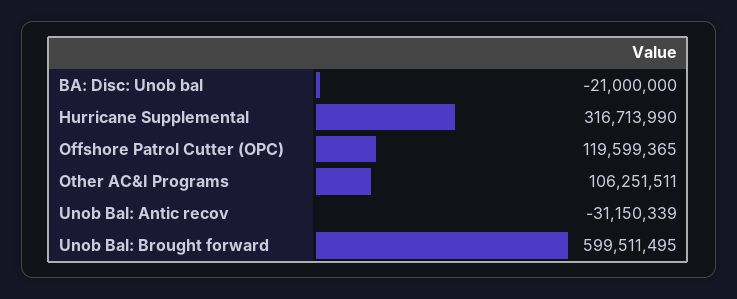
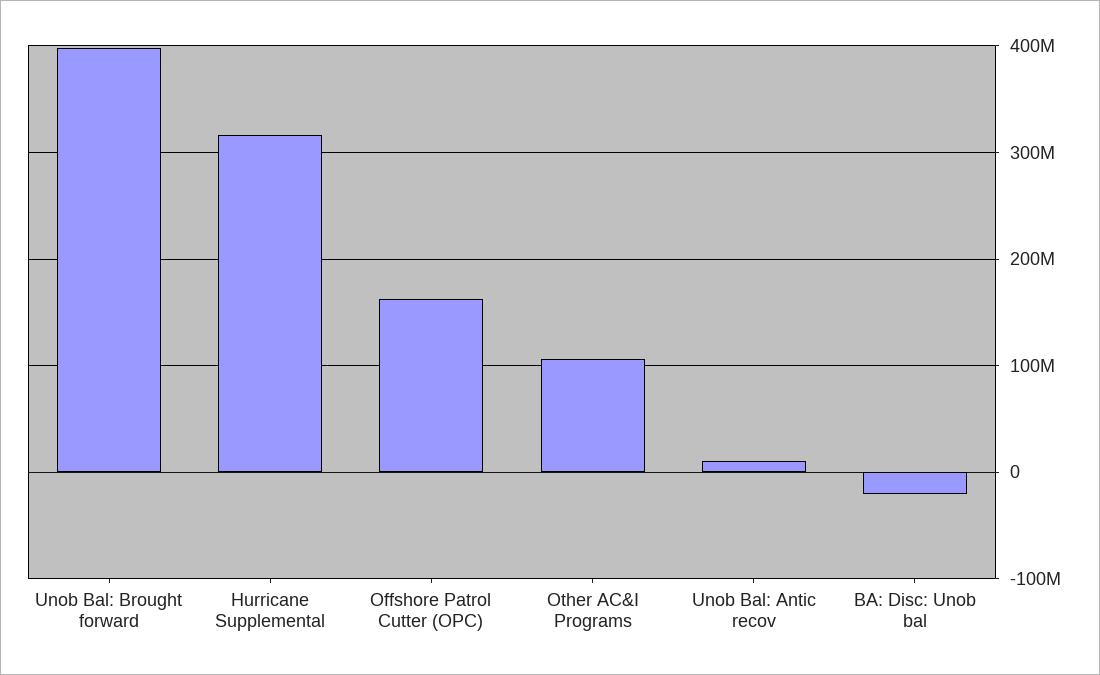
Offshore Patrol Cutter (OPC): 119599365 -> 160000000
Unob Bal: Antic recov: -31150339 -> 10000000
Unob Bal: Brought forward: 599511495 -> 400000000

